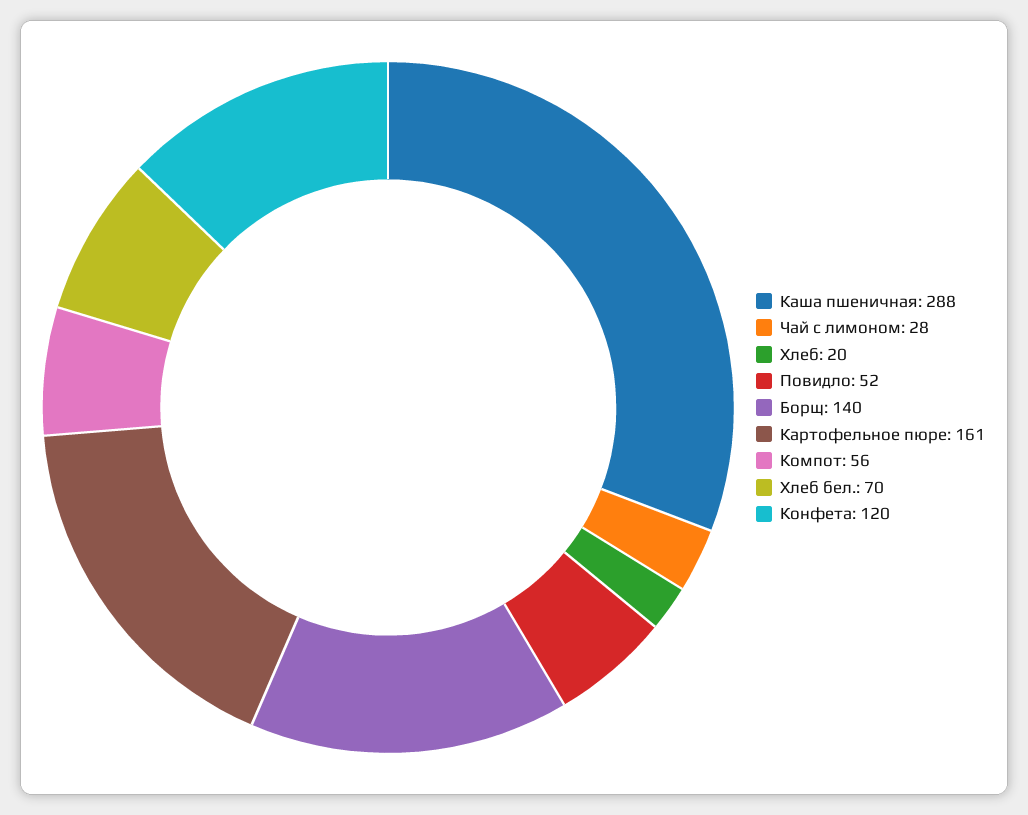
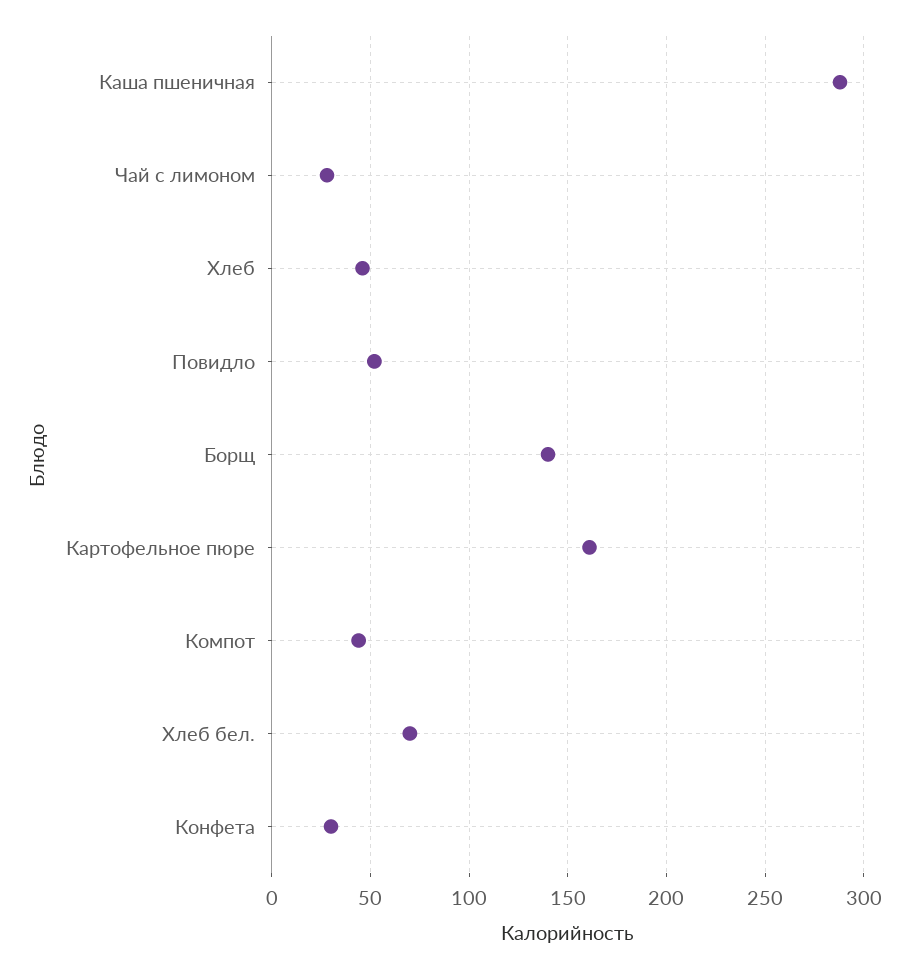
Хлеб: 20 -> 45
Компот: 56 -> 45
Конфета: 120 -> 30

